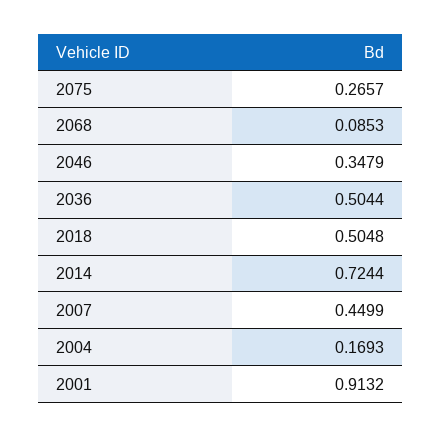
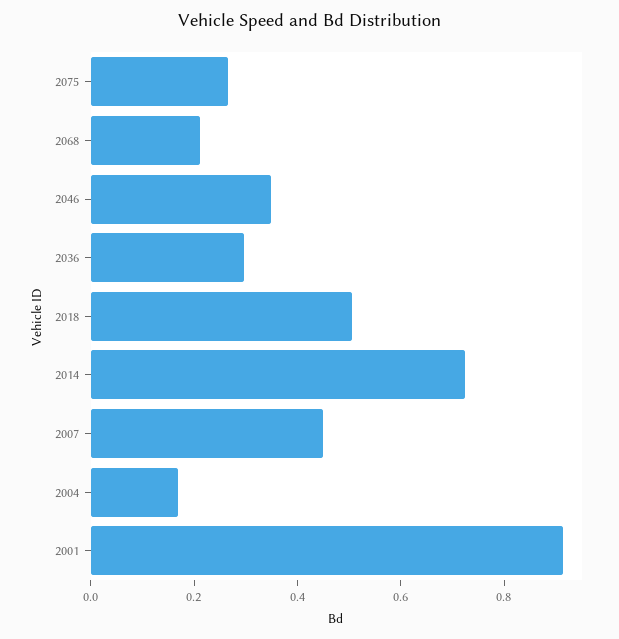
2068: 0.0853 -> 0.2
2036: 0.5044 -> 0.3

